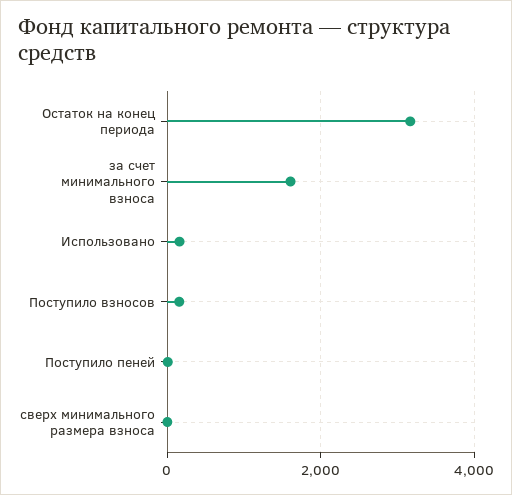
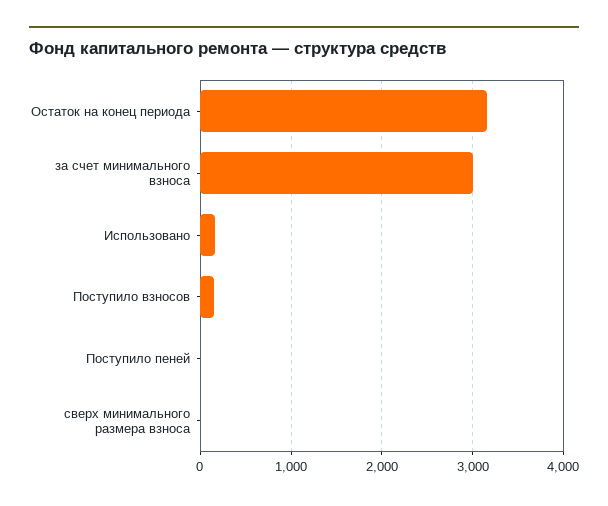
за счет минимального взноса: 1600 -> 3000

